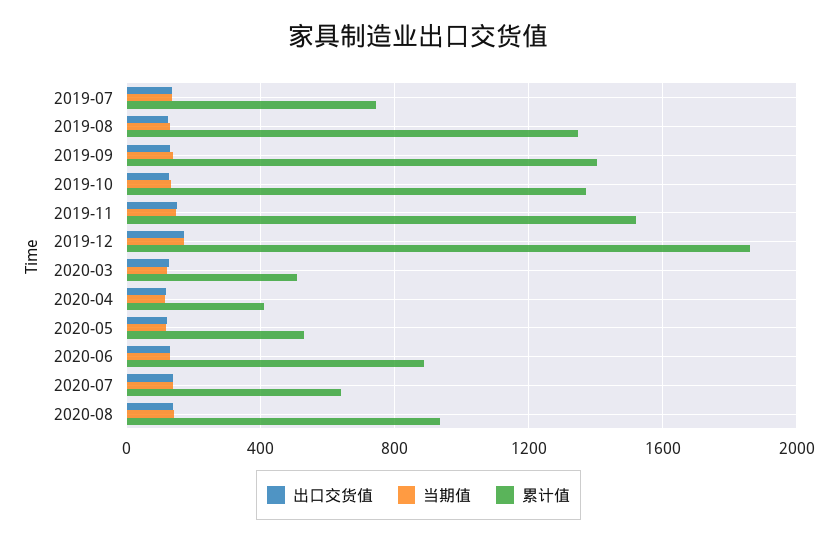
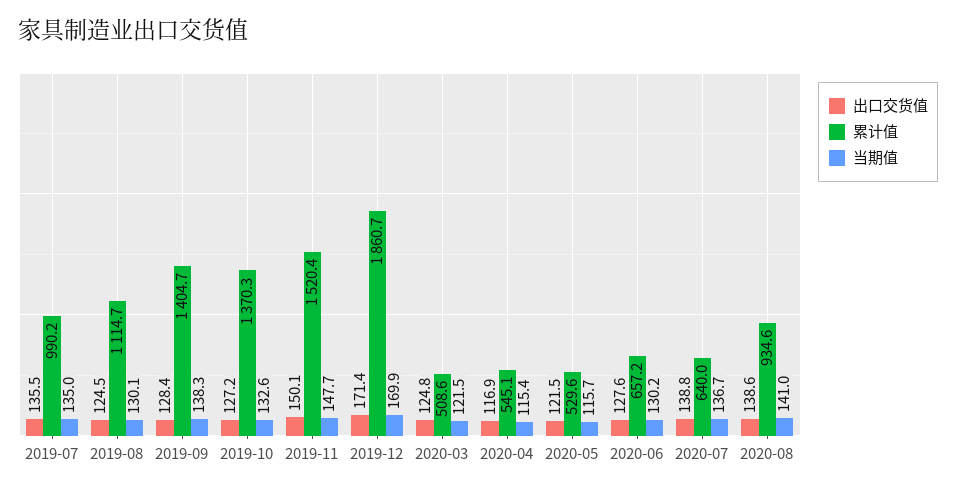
累计值, 2019-07: 750 -> 990.2
累计值, 2019-08: 1350 -> 1114.7
累计值, 2020-04: 400 -> 545.1
累计值, 2020-06: 900 -> 657.2

